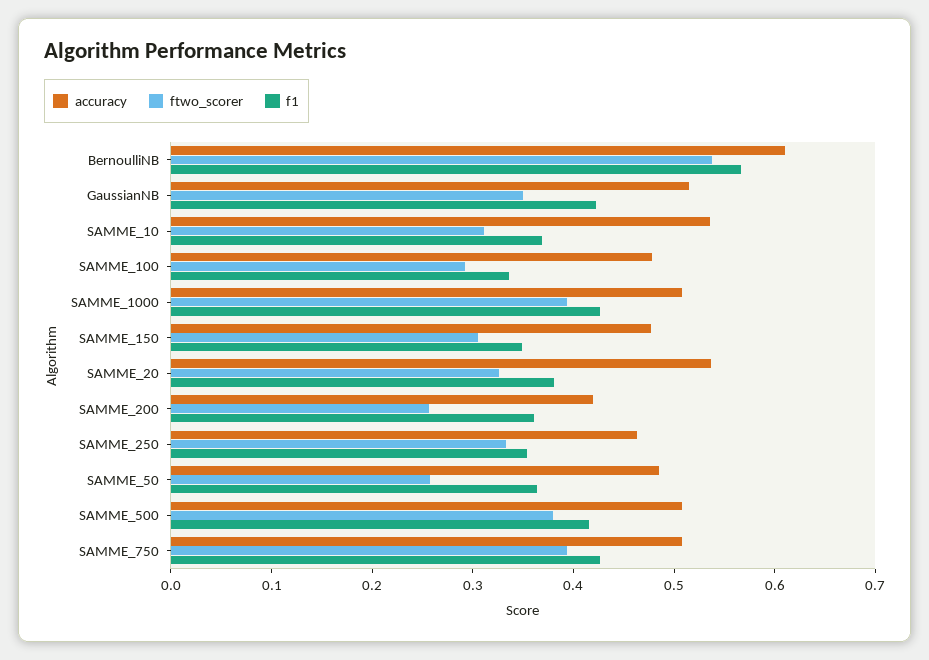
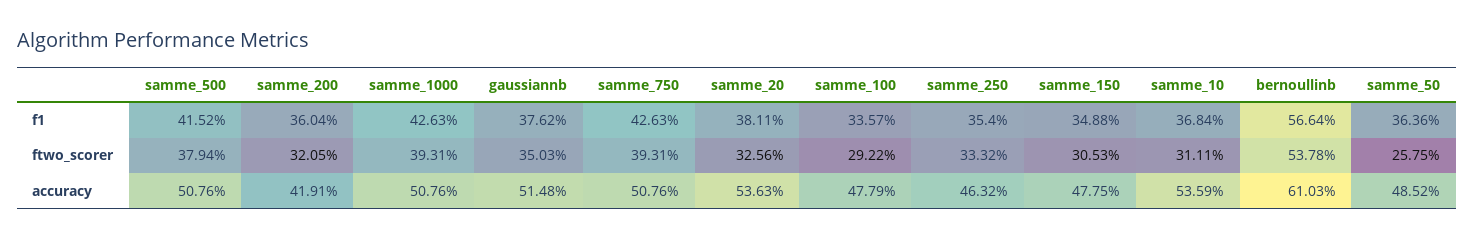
f1, GaussianNB: 0.42 -> 0.3762
ftwo_scorer, SAMME_200: 0.26 -> 0.3205

